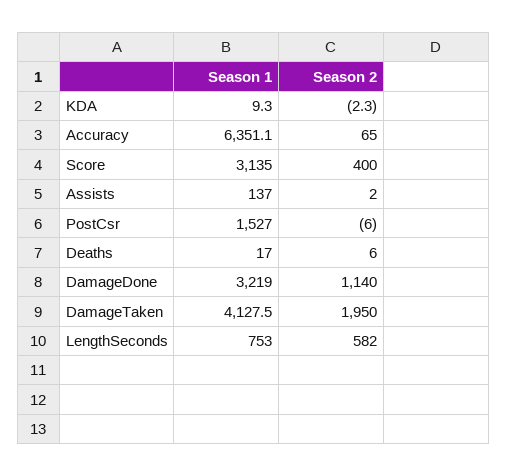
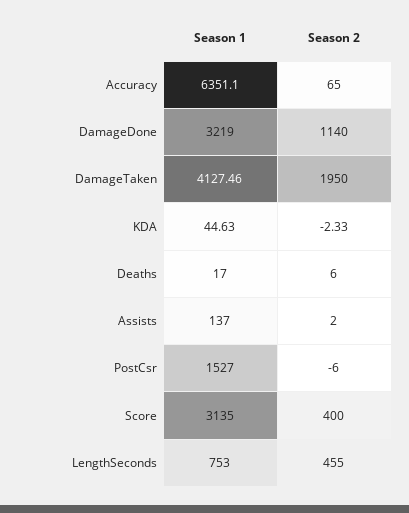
Season 1, KDA: 9.3 -> 44.63
Season 2, LengthSeconds: 582 -> 455

